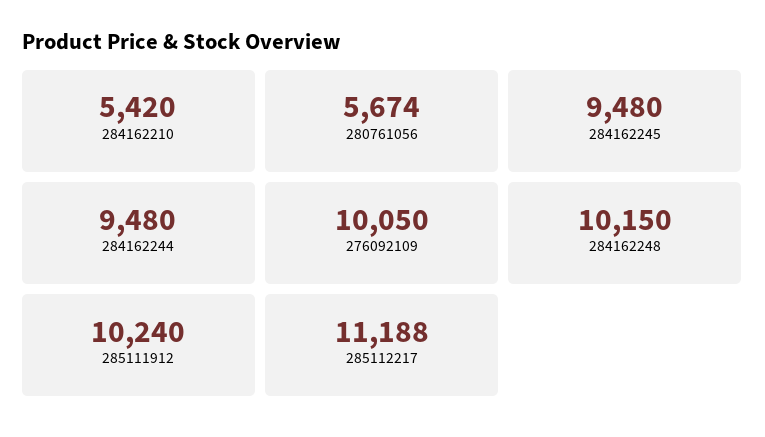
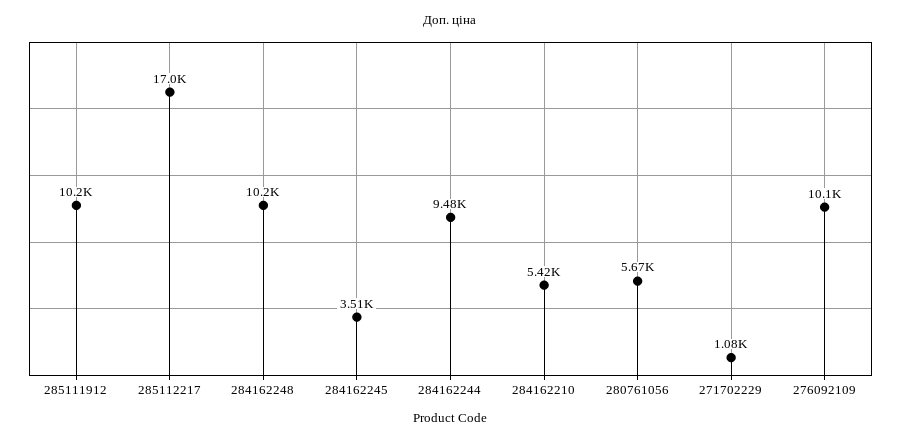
284162245: 9480 -> 3510
285112217: 11188 -> 17000
271702229: none -> 1080

